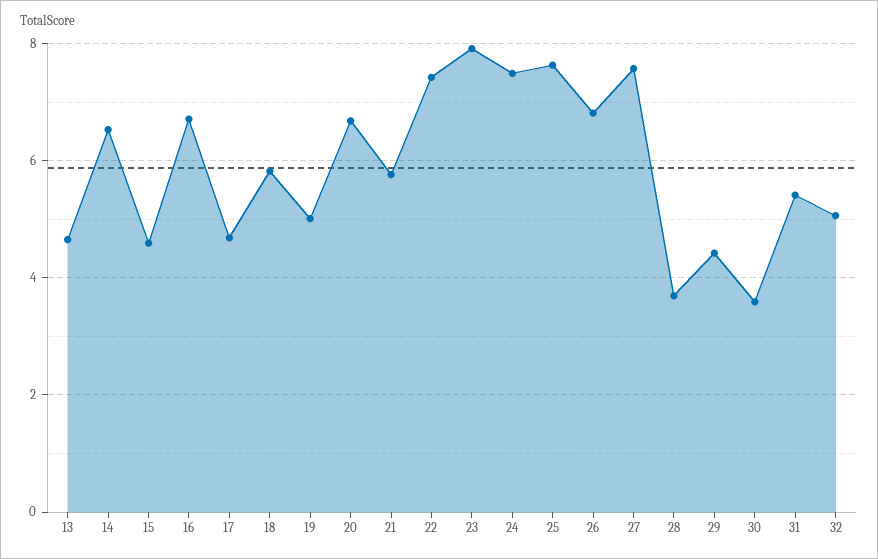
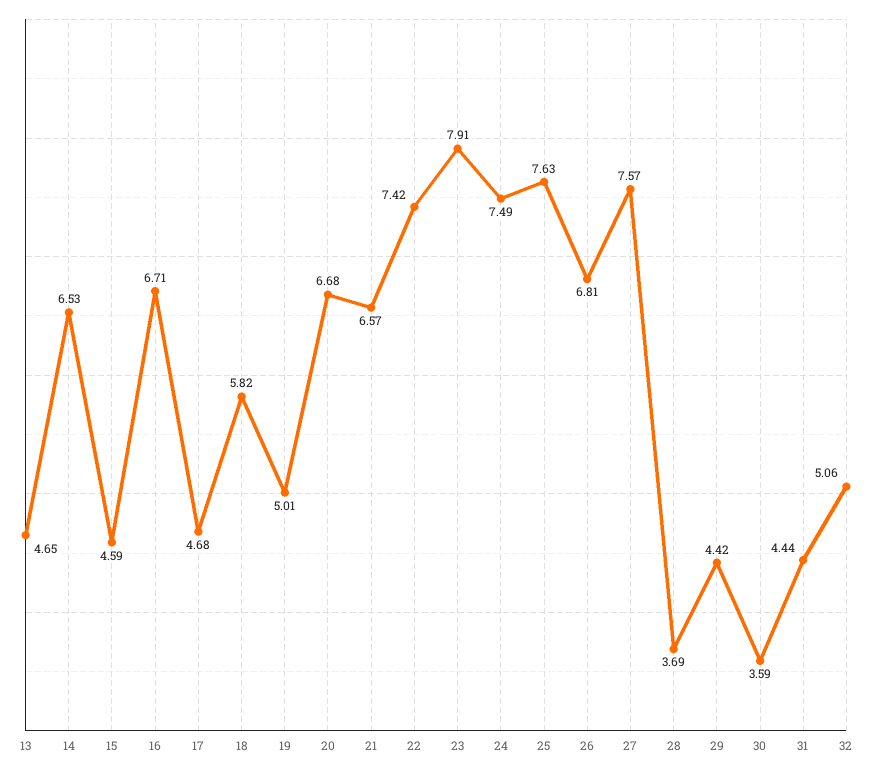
21: 5.8 -> 6.57
31: 5.4 -> 4.44

